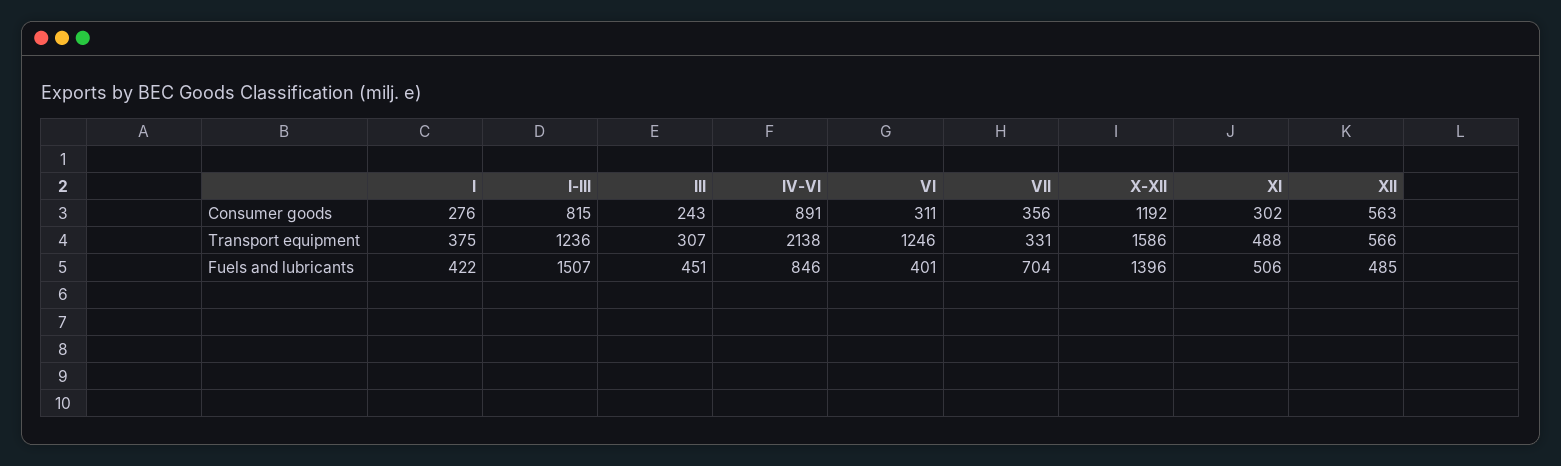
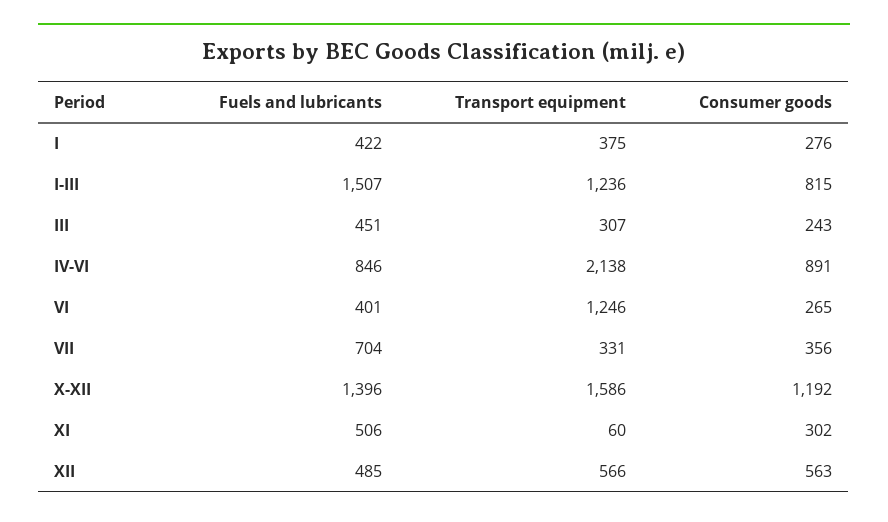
VI, Consumer goods: 311 -> 265
XI, Transport equipment: 488 -> 60

